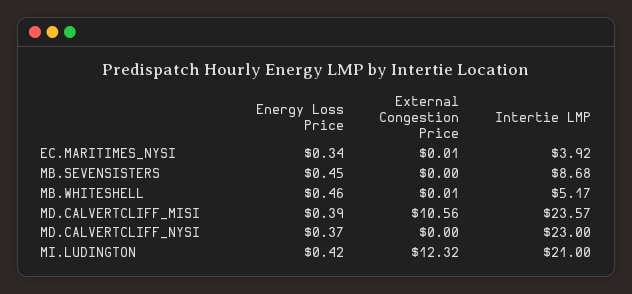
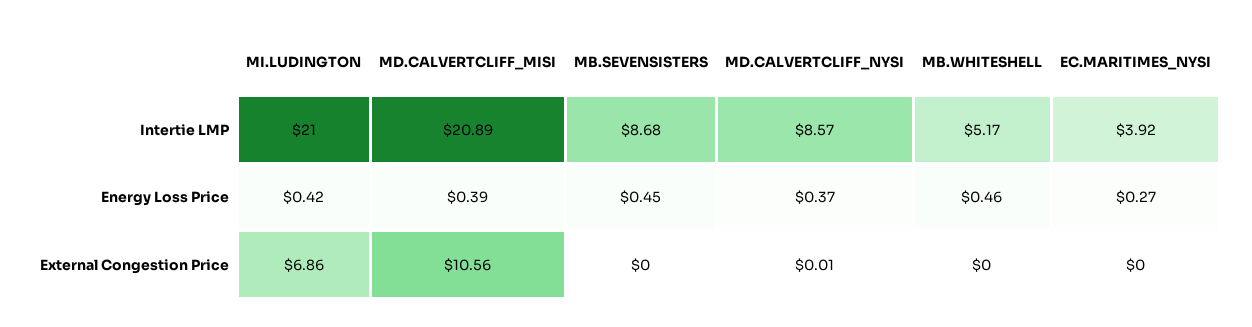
Energy Loss Price, EC.MARITIMES_NYSI: 0.34 -> 0.27
External Congestion Price, EC.MARITIMES_NYSI: 0.01 -> 0
External Congestion Price, MB.WHITESHELL: 0.01 -> 0
Intertie LMP, MD.CALVERTCLIFF_MISI: 23.57 -> 20.89
External Congestion Price, MD.CALVERTCLIFF_NYSI: 0 -> 0.01
Intertie LMP, MD.CALVERTCLIFF_NYSI: 23 -> 8.57
External Congestion Price, MI.LUDINGTON: 12.32 -> 6.86

